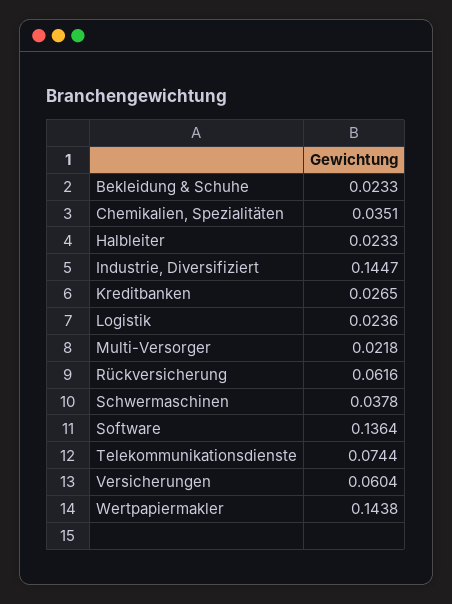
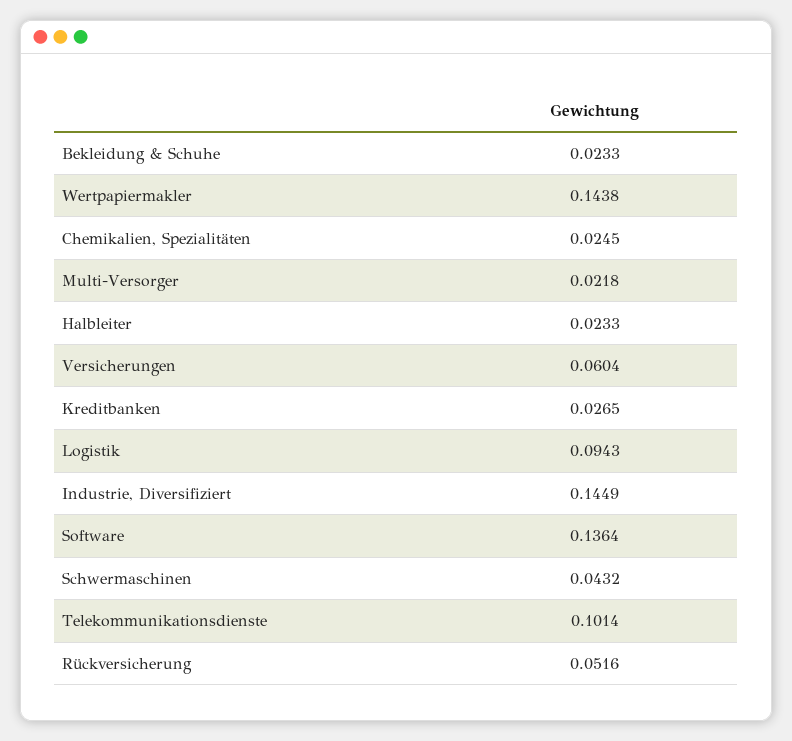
Chemikalien, Spezialitäten: 0.0351 -> 0.0245
Industrie, Diversifiziert: 0.1447 -> 0.1449
Logistik: 0.0236 -> 0.0943
Rückversicherung: 0.0616 -> 0.0516
Schwermaschinen: 0.0378 -> 0.0432
Telekommunikationsdienste: 0.0744 -> 0.1014

